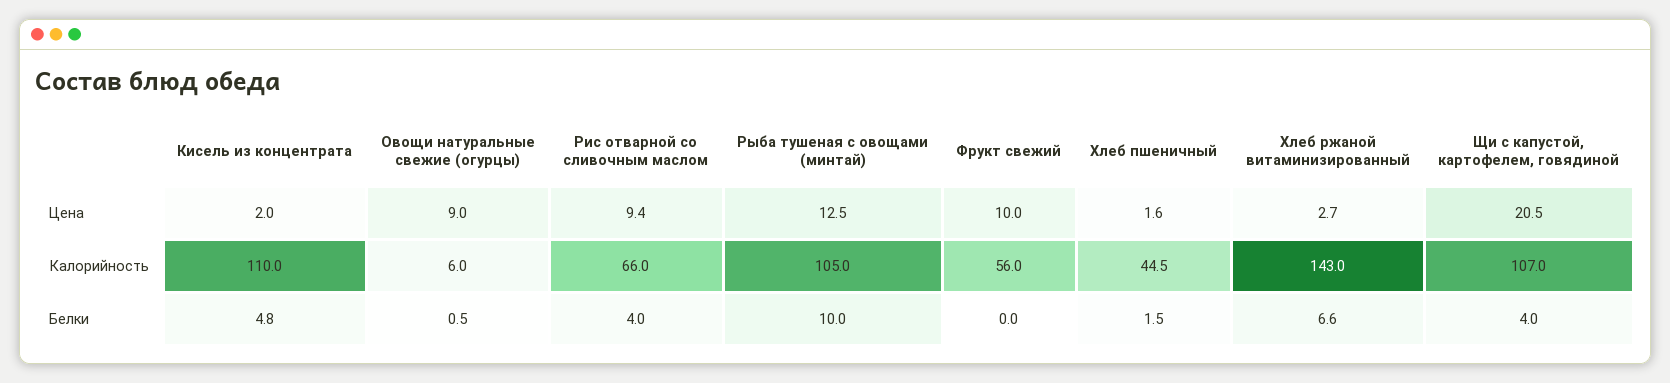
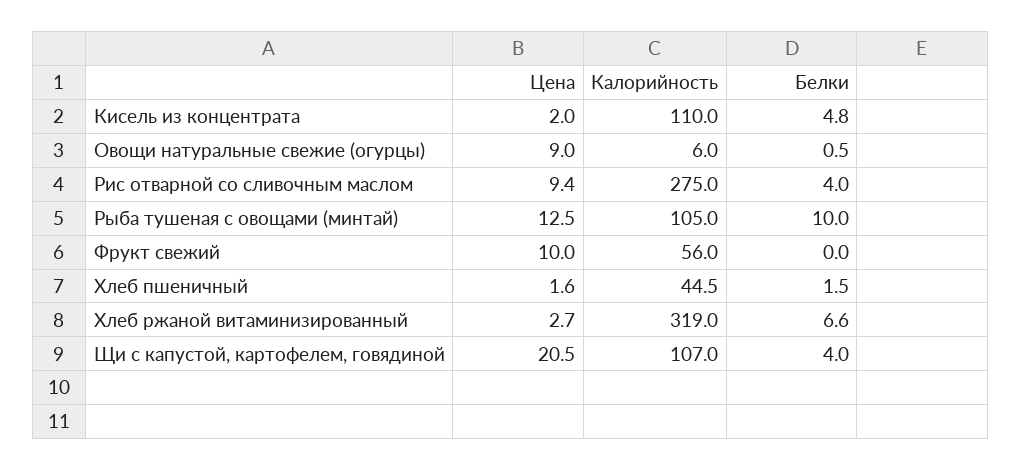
Рис отварной со сливочным маслом, Калорийность: 66 -> 275
Хлеб ржаной витаминизированный, Калорийность: 143 -> 319

